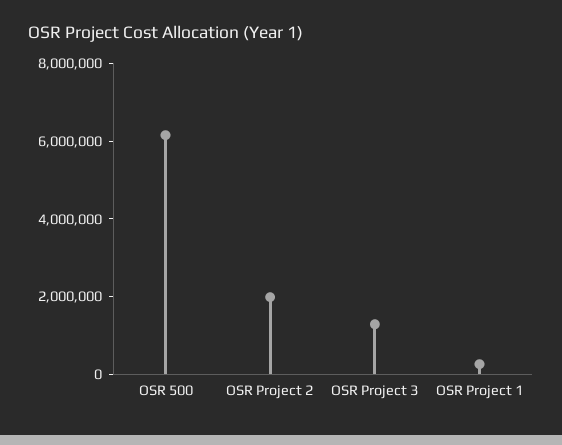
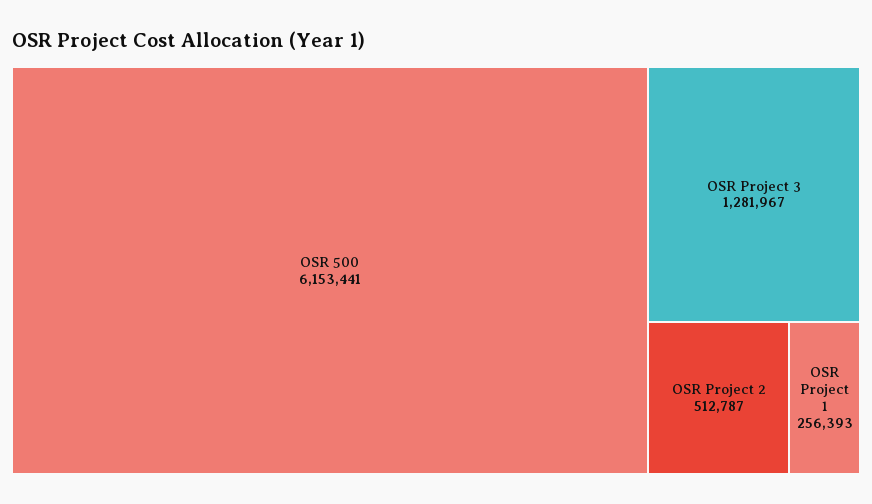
OSR Project 2: 2000000 -> 512787

